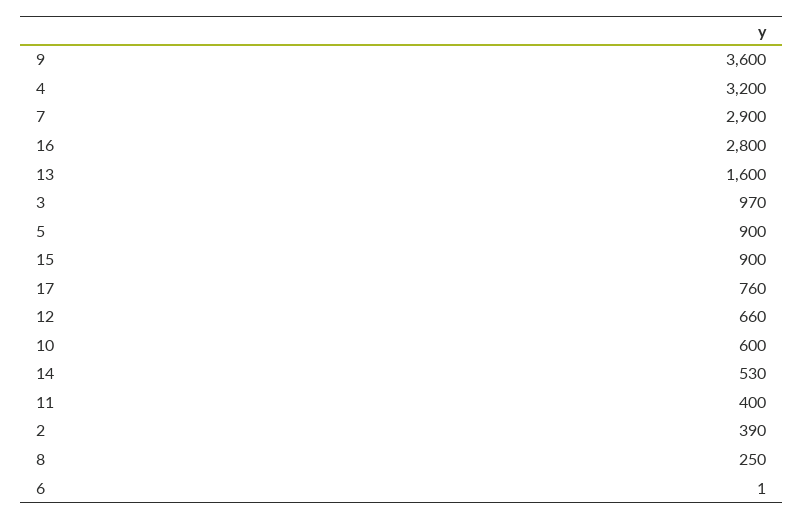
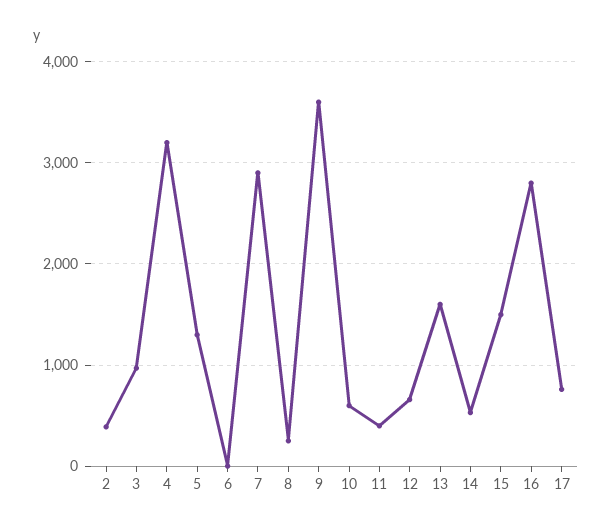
5: 900 -> 1300
15: 900 -> 1500

